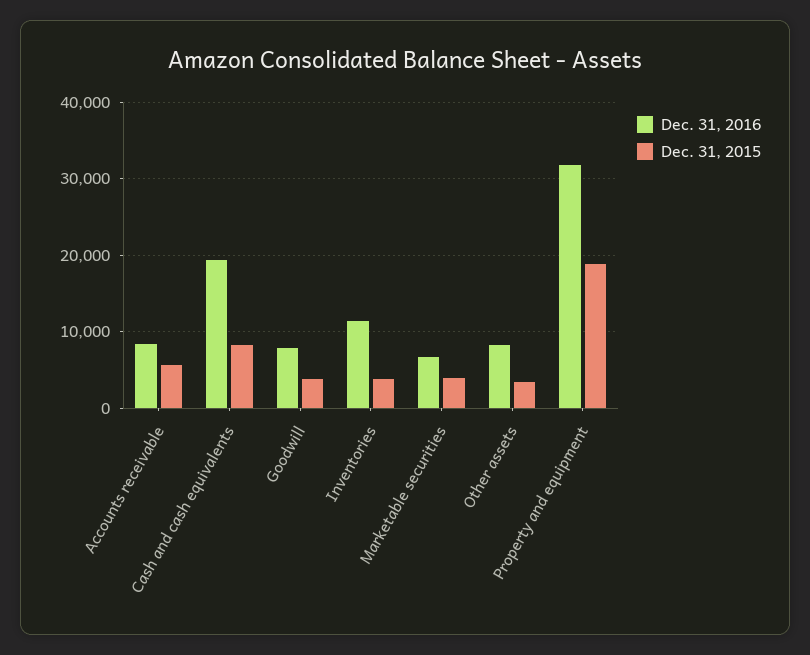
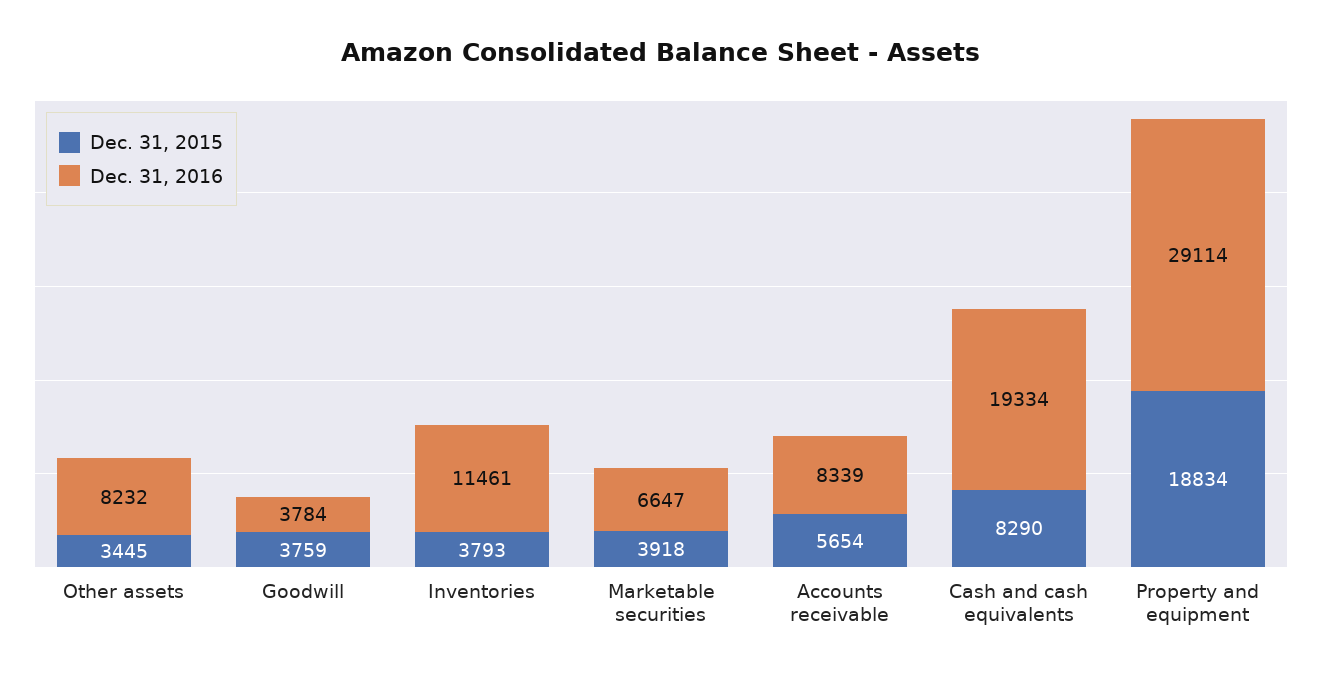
Dec. 31, 2016, Goodwill: 8000 -> 3784
Dec. 31, 2016, Property and equipment: 32000 -> 29114

